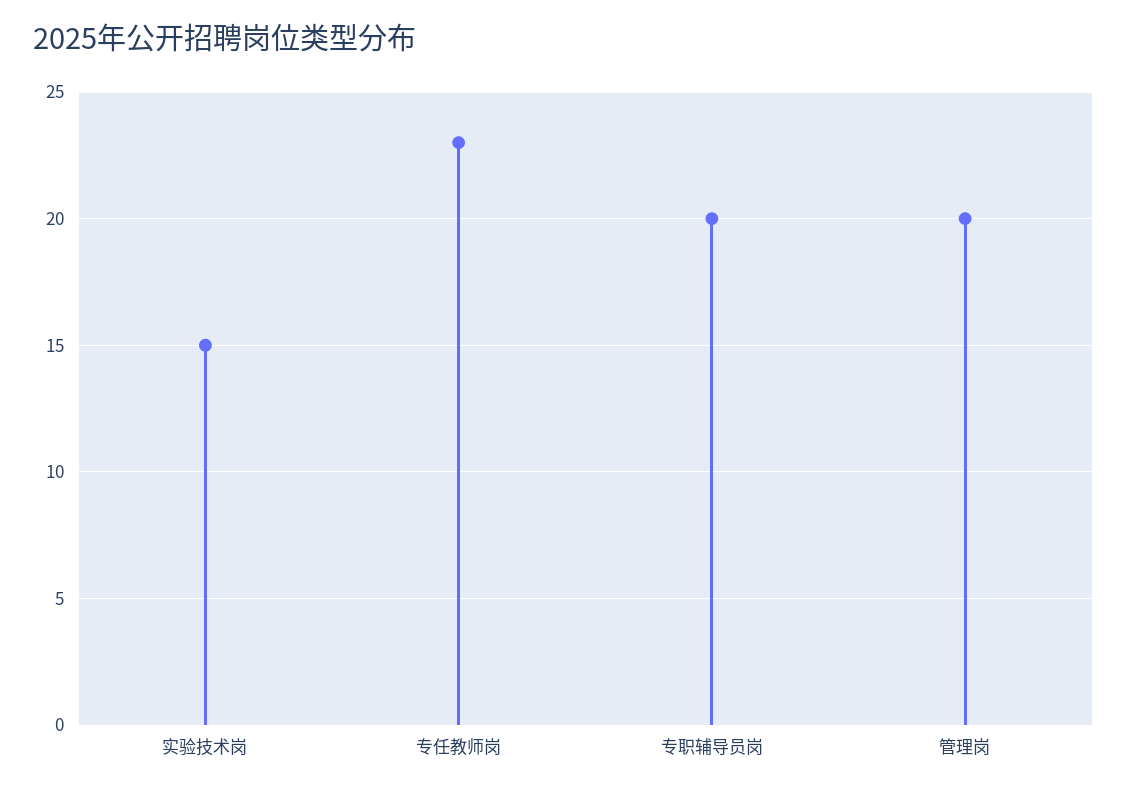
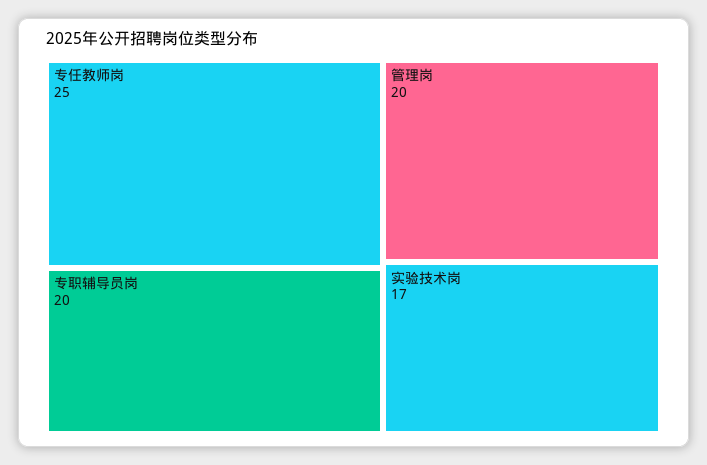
实验技术岗: 15 -> 17
专任教师岗: 23 -> 25

